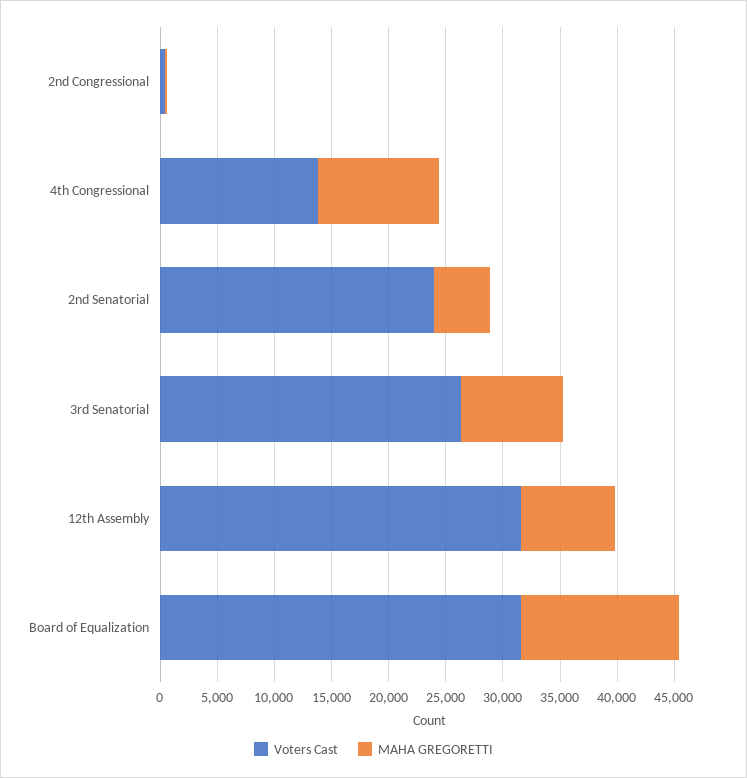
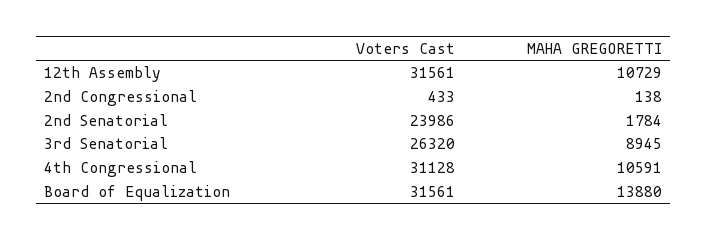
Voters Cast, 4th Congressional: 14000 -> 31128
MAHA GREGORETTI, 2nd Senatorial: 5000 -> 1784
MAHA GREGORETTI, 12th Assembly: 8000 -> 10729

